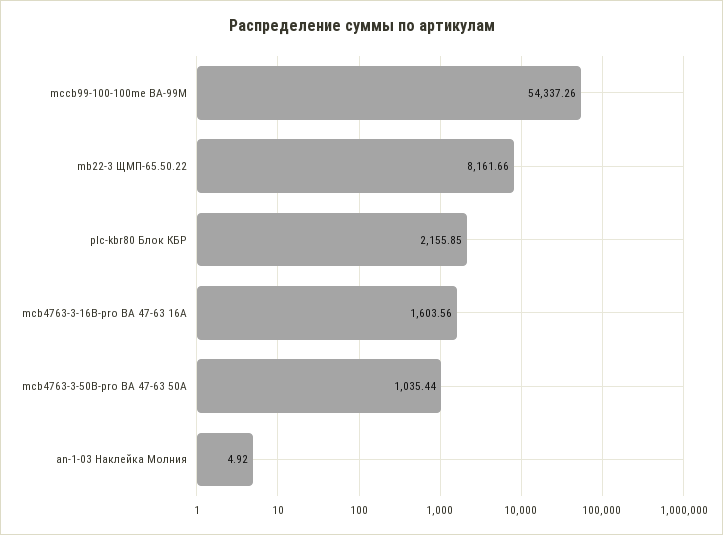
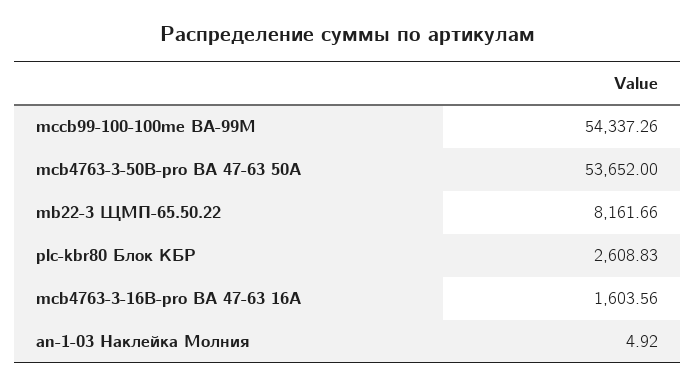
plc-kbr80 Блок КБР: 2155.85 -> 2608.83
mcb4763-3-50B-pro ВА 47-63 50А: 1035.44 -> 53652

